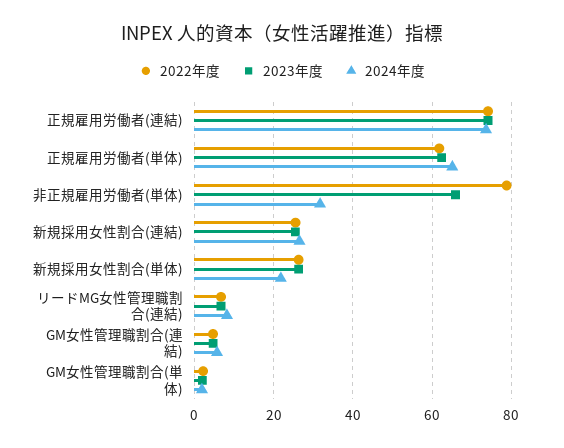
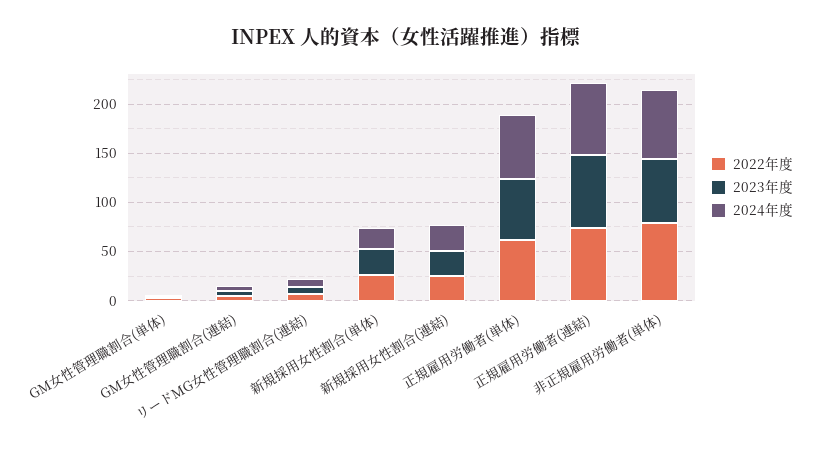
2024年度, 非正規雇用労働者(単体): 32 -> 70

